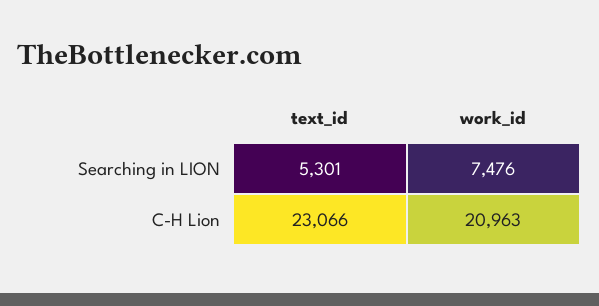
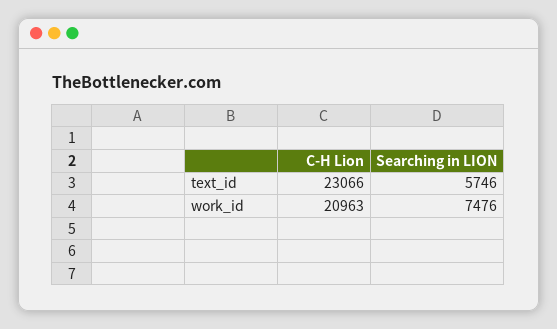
text_id, Searching in LION: 5301 -> 5746

